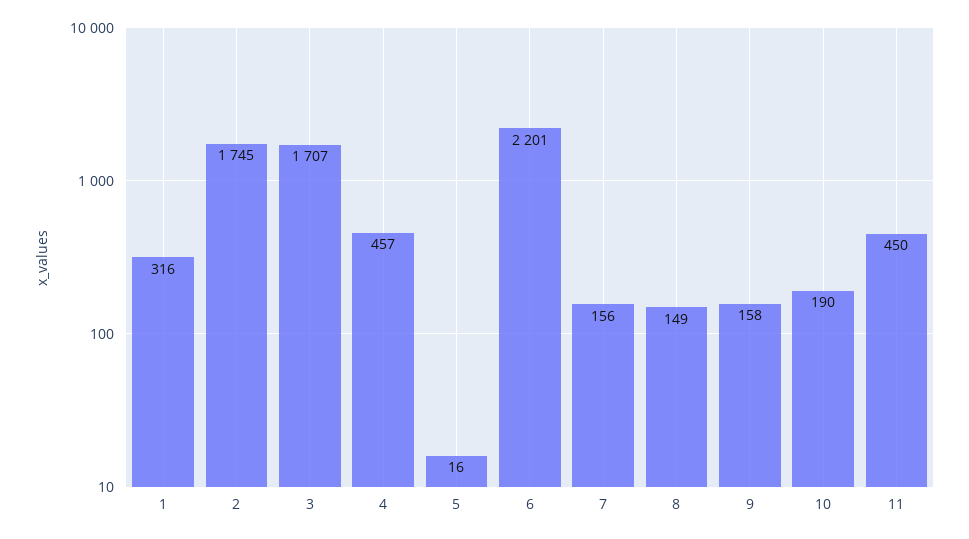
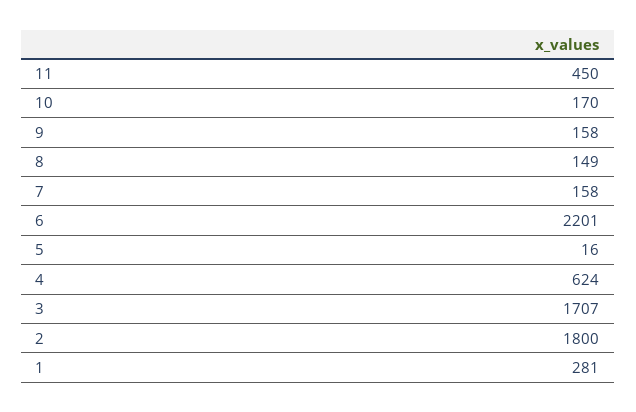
1: 316 -> 281
2: 1745 -> 1800
4: 457 -> 624
7: 156 -> 158
10: 190 -> 170

